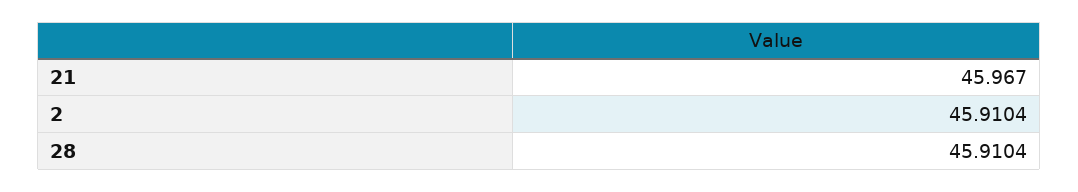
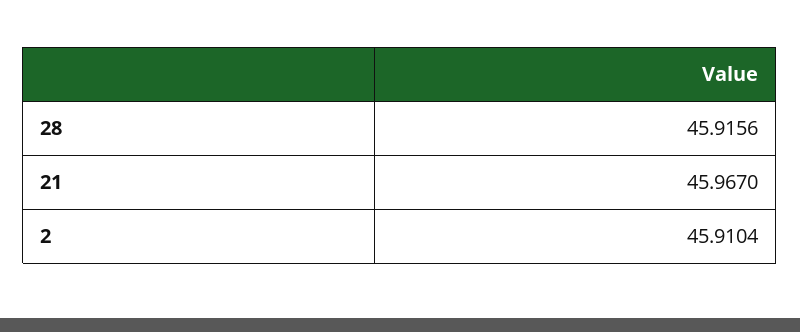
28: 45.9104 -> 45.9156

